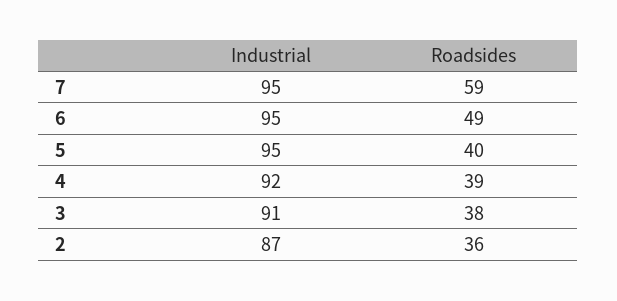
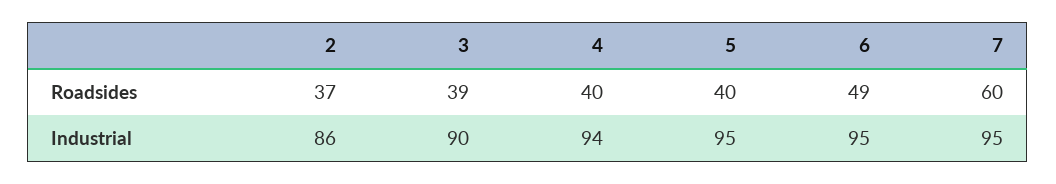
Roadsides, 7: 59 -> 60
Industrial, 4: 92 -> 94
Roadsides, 4: 39 -> 40
Industrial, 3: 91 -> 90
Roadsides, 3: 38 -> 39
Industrial, 2: 87 -> 86
Roadsides, 2: 36 -> 37

